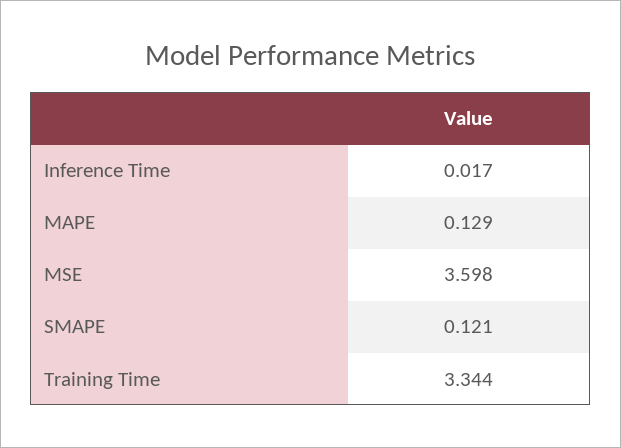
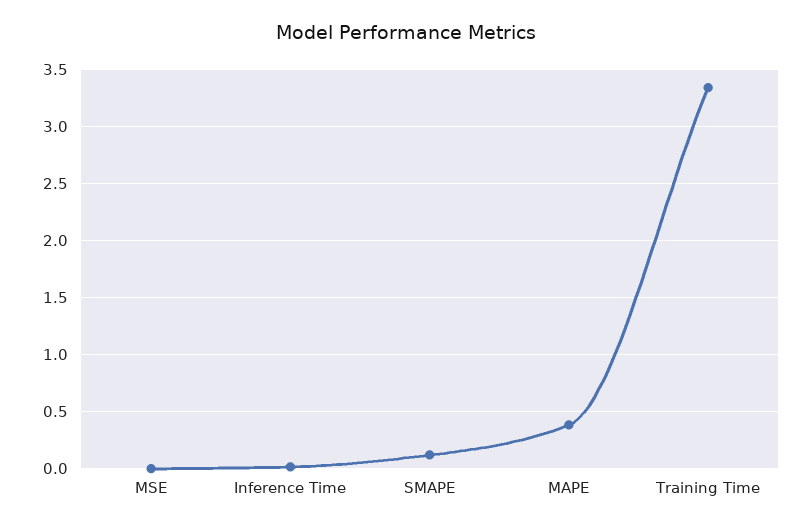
MAPE: 0.129 -> 0.4
MSE: 3.598 -> 0

